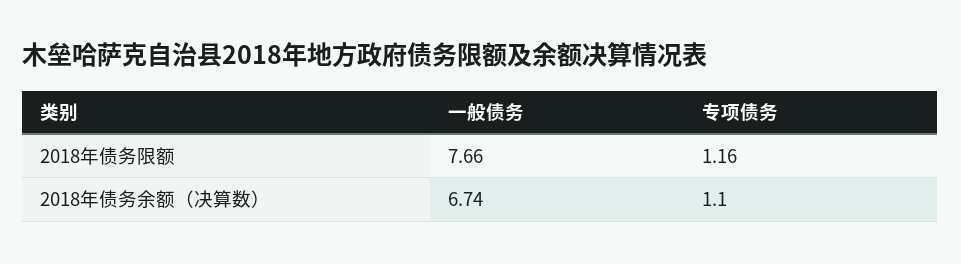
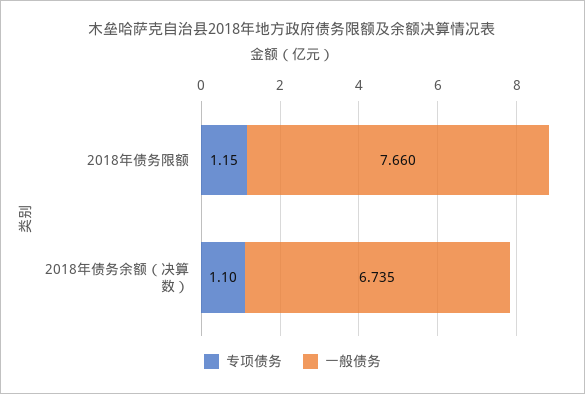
专项债务, 2018年债务限额: 1.16 -> 1.15

